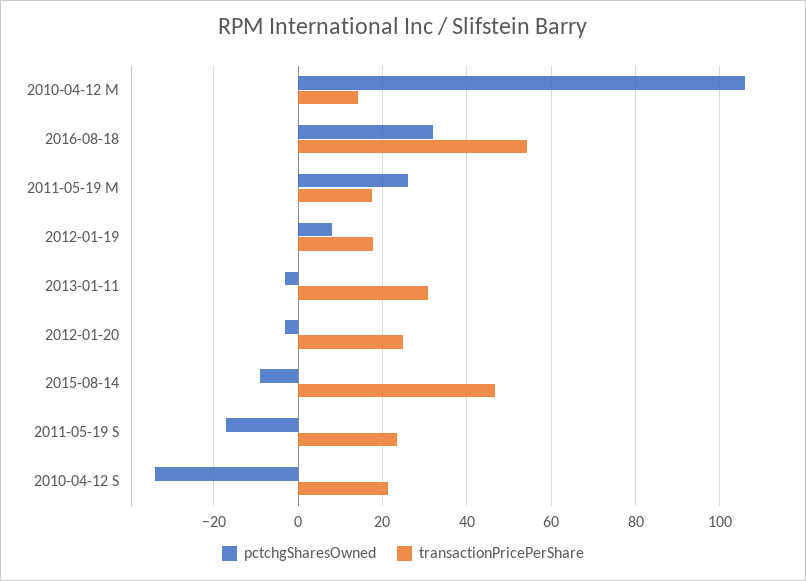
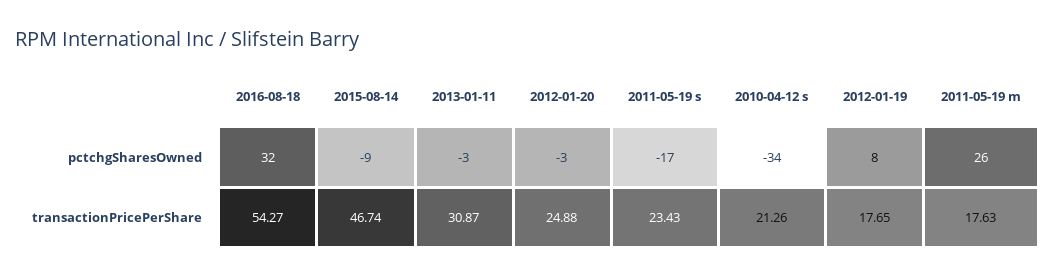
pctchgSharesOwned, 2010-04-12 M: 106 -> none
transactionPricePerShare, 2010-04-12 M: 14 -> none

